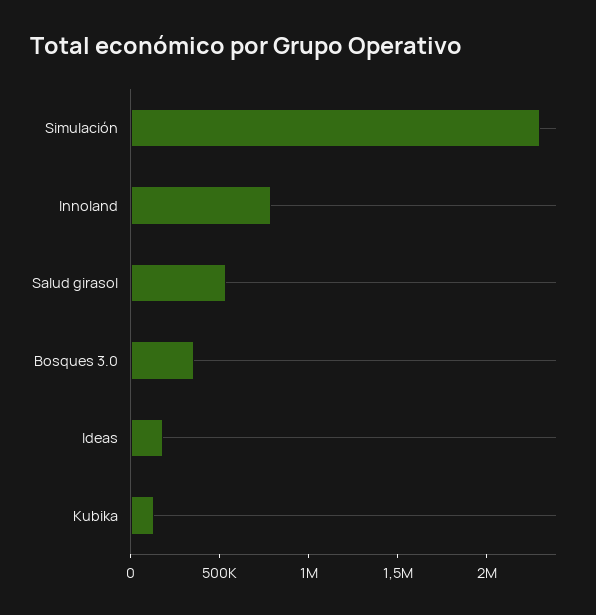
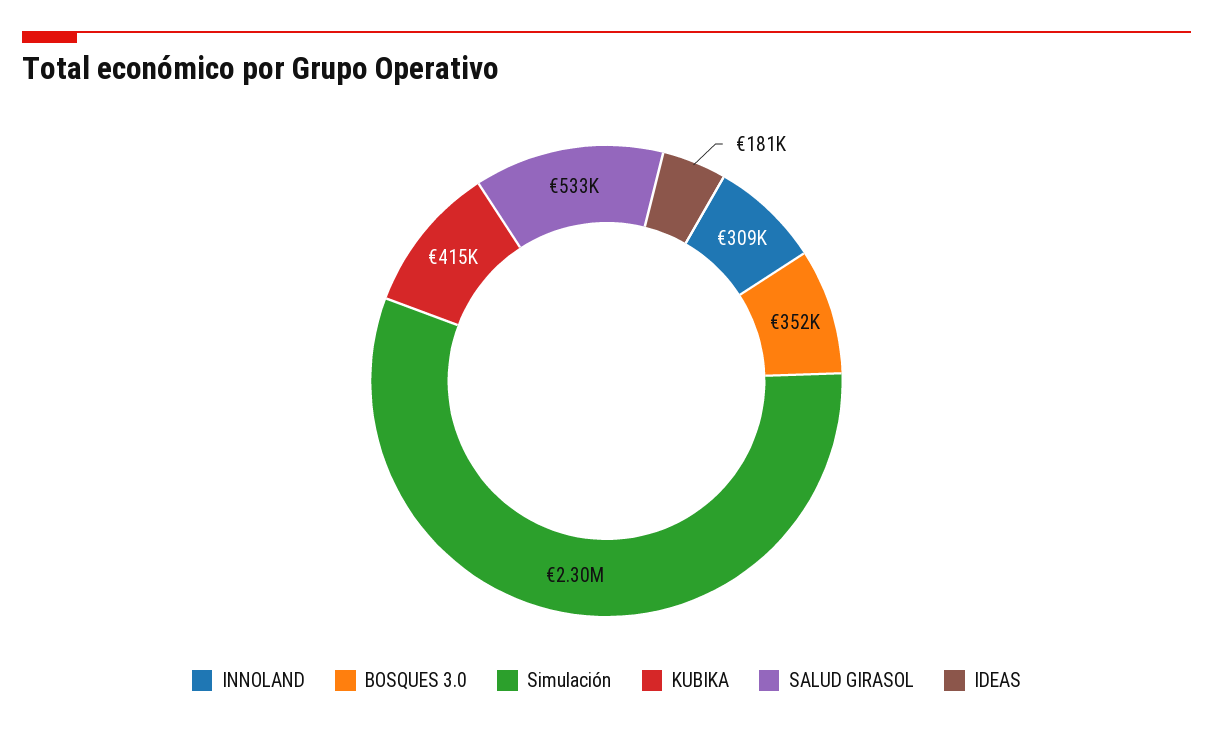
Innoland: 800000 -> 309000
Kubika: 100000 -> 415000

